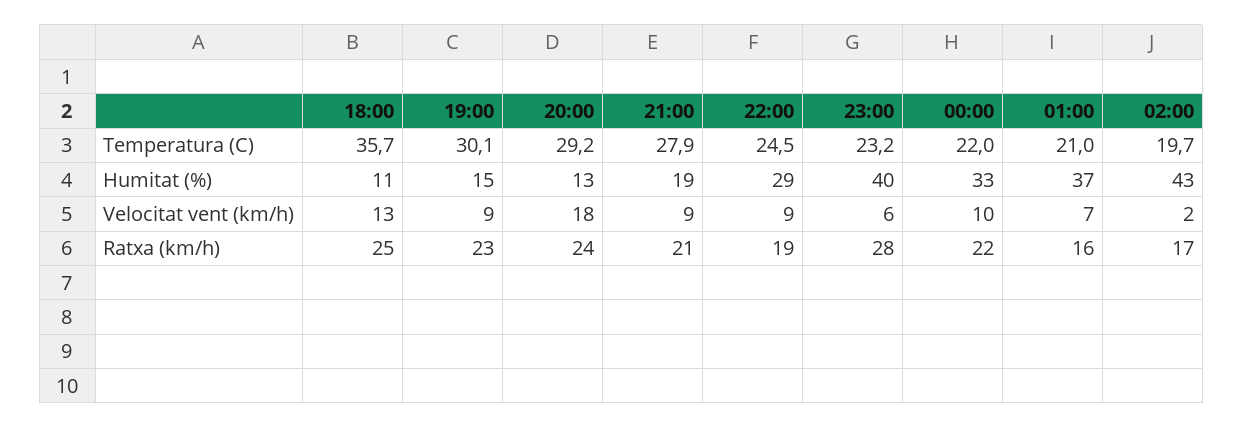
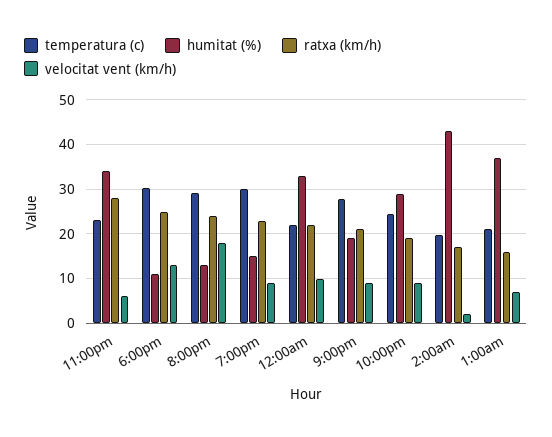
Temperatura (C), 18:00: 35.7 -> 30
Humitat (%), 23:00: 40 -> 34

